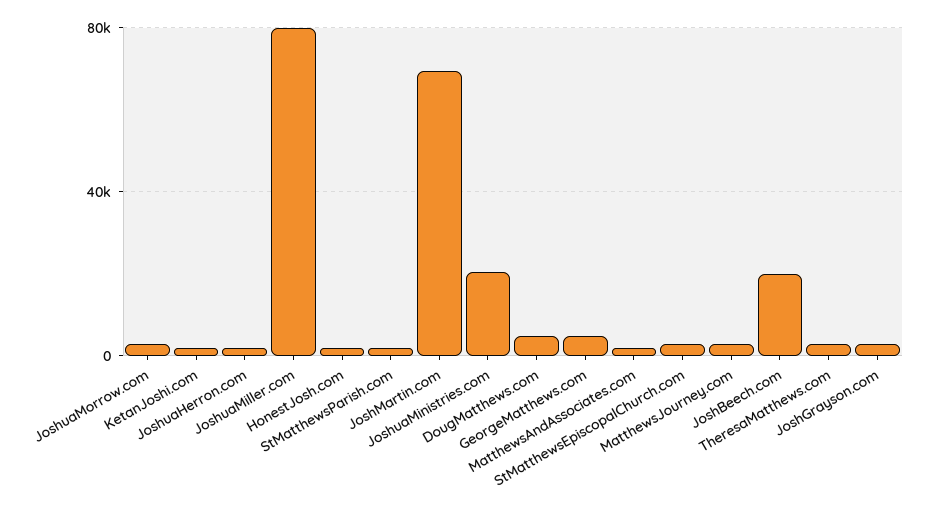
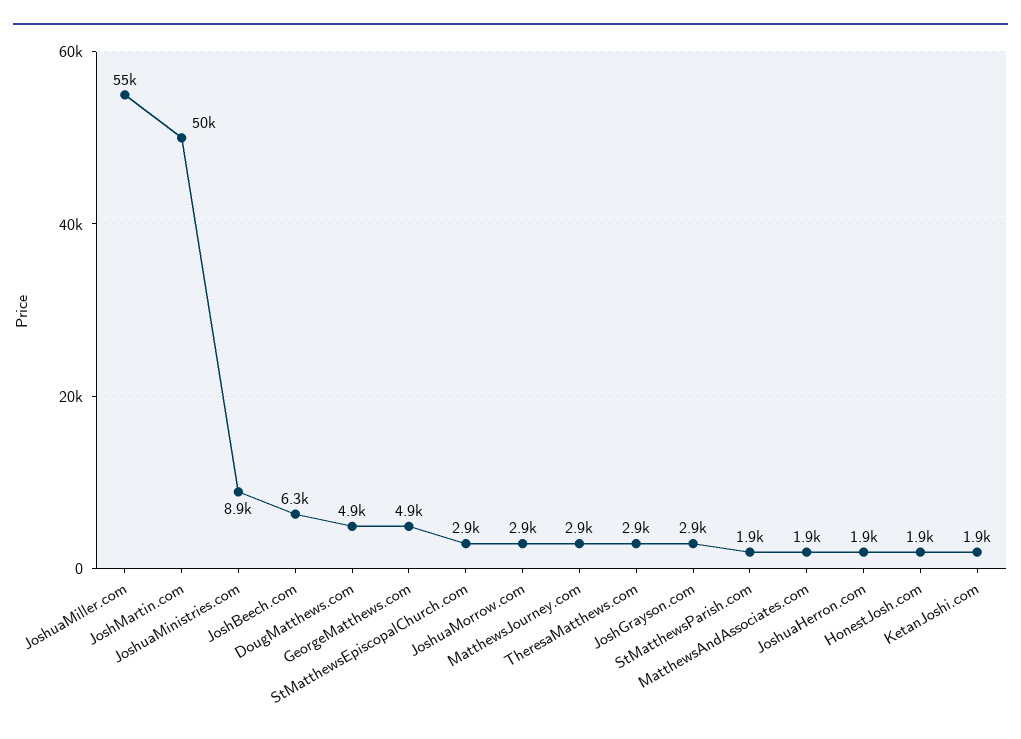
JoshuaMiller.com: 80000 -> 55000
JoshMartin.com: 70000 -> 50000
JoshuaMinistries.com: 20000 -> 8900
JoshBeech.com: 20000 -> 6300

